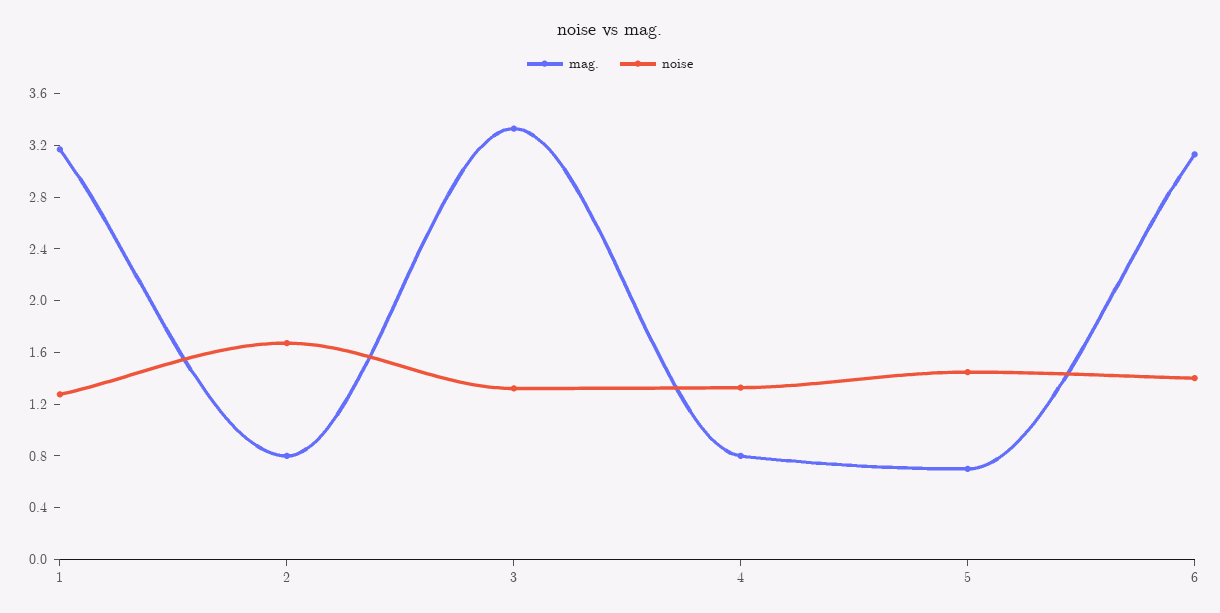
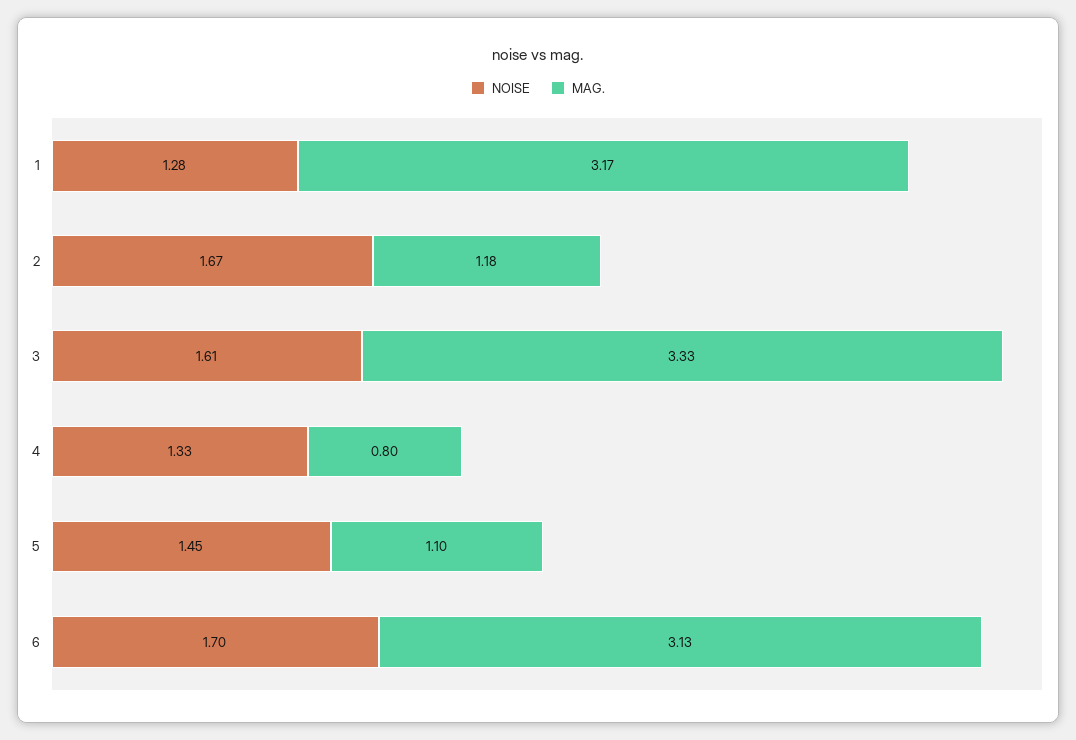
mag., 2: 0.8 -> 1.18
noise, 3: 1.3 -> 1.61
mag., 5: 0.7 -> 1.1
noise, 6: 1.4 -> 1.7

